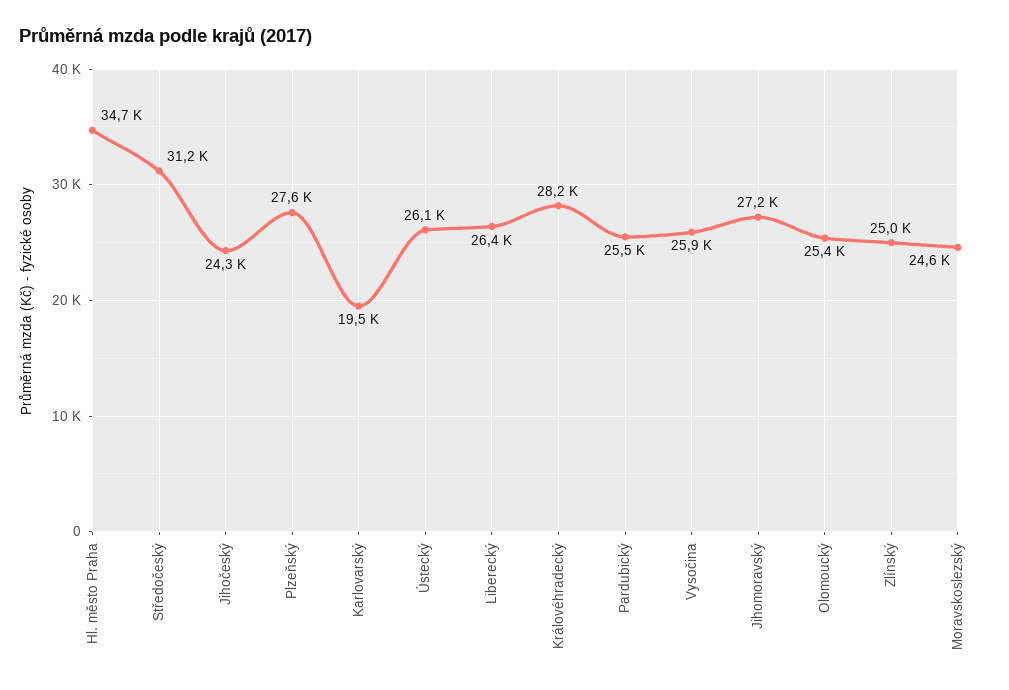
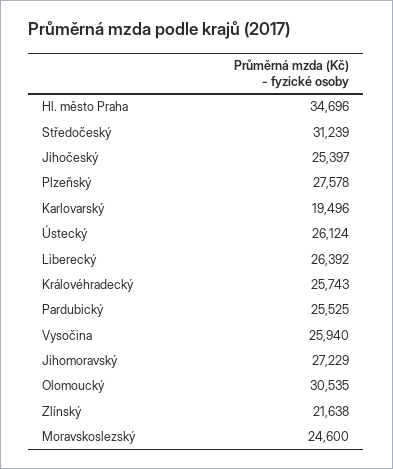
Jihočeský: 24300 -> 25397
Královéhradecký: 28200 -> 25743
Olomoucký: 25400 -> 30535
Zlínský: 25000 -> 21638

